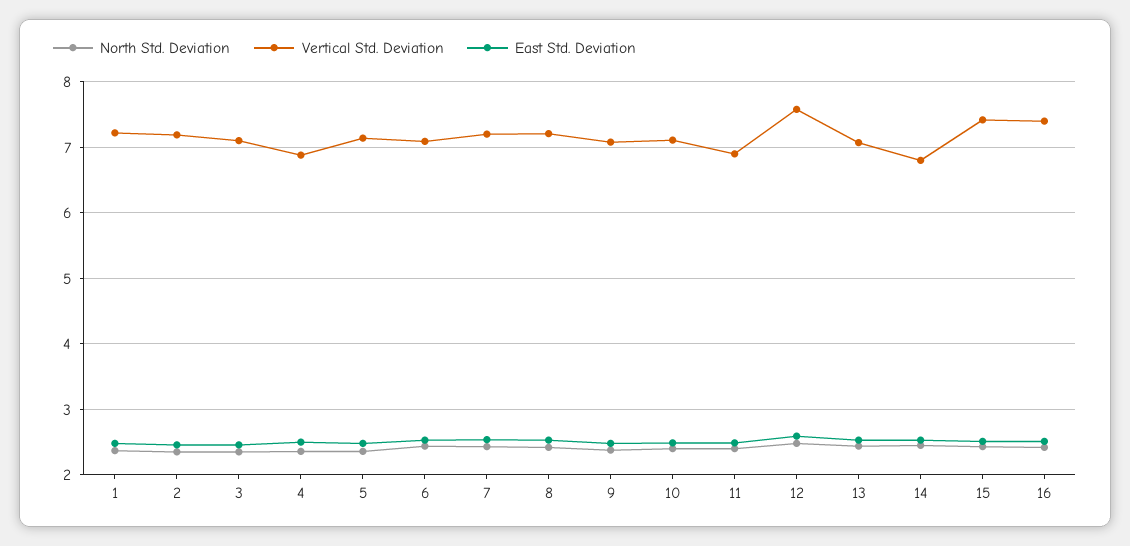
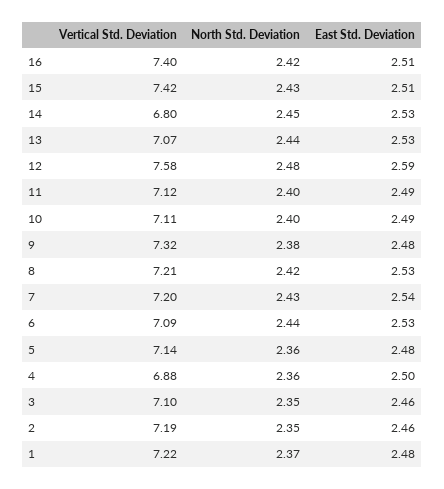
Vertical Std. Deviation, 9: 7.1 -> 7.32
Vertical Std. Deviation, 11: 6.9 -> 7.12

